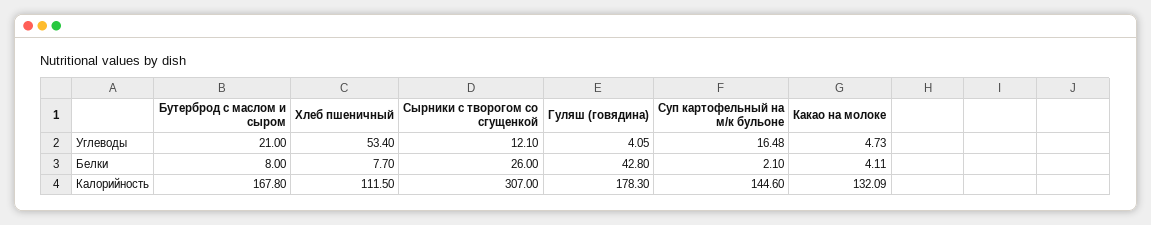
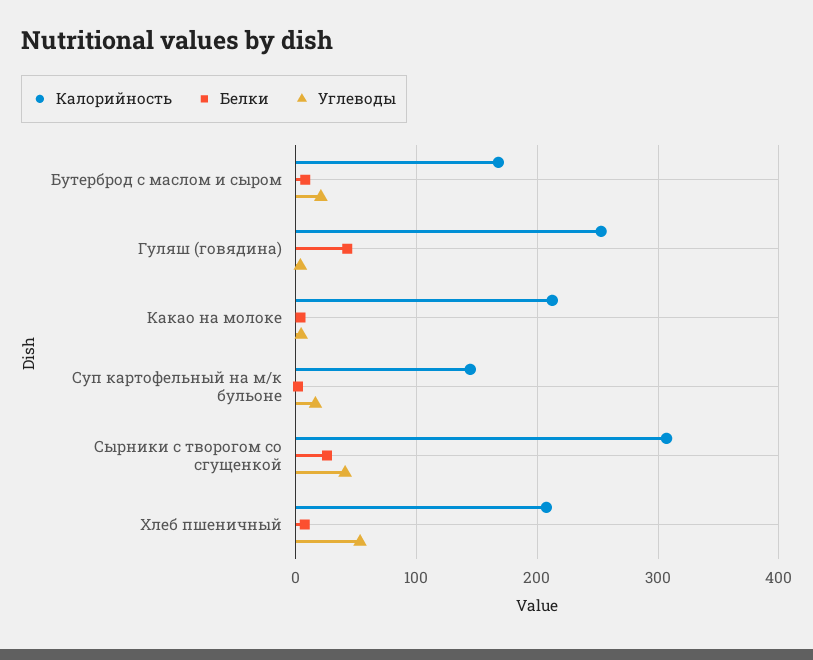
Углеводы, Сырники с творогом со сгущенкой: 12.1 -> 40
Калорийность, Хлеб пшеничный: 111.5 -> 210
Калорийность, Гуляш (говядина): 178.3 -> 250
Калорийность, Какао на молоке: 132.09 -> 210

